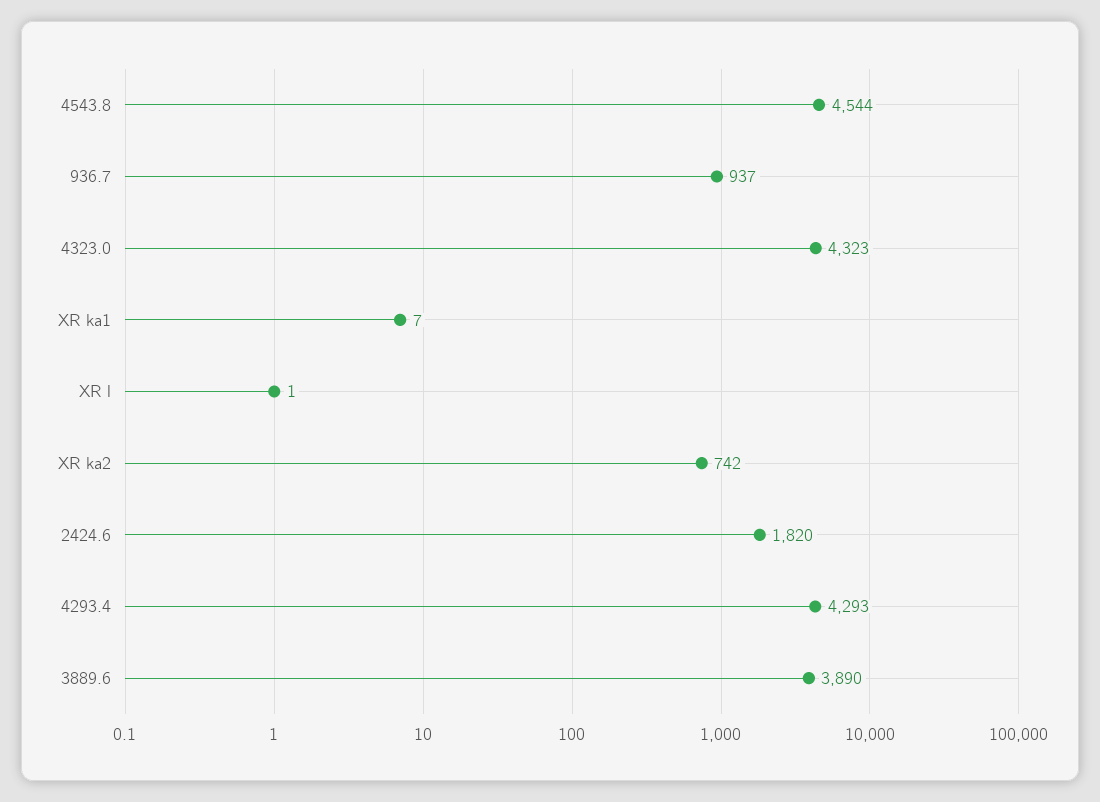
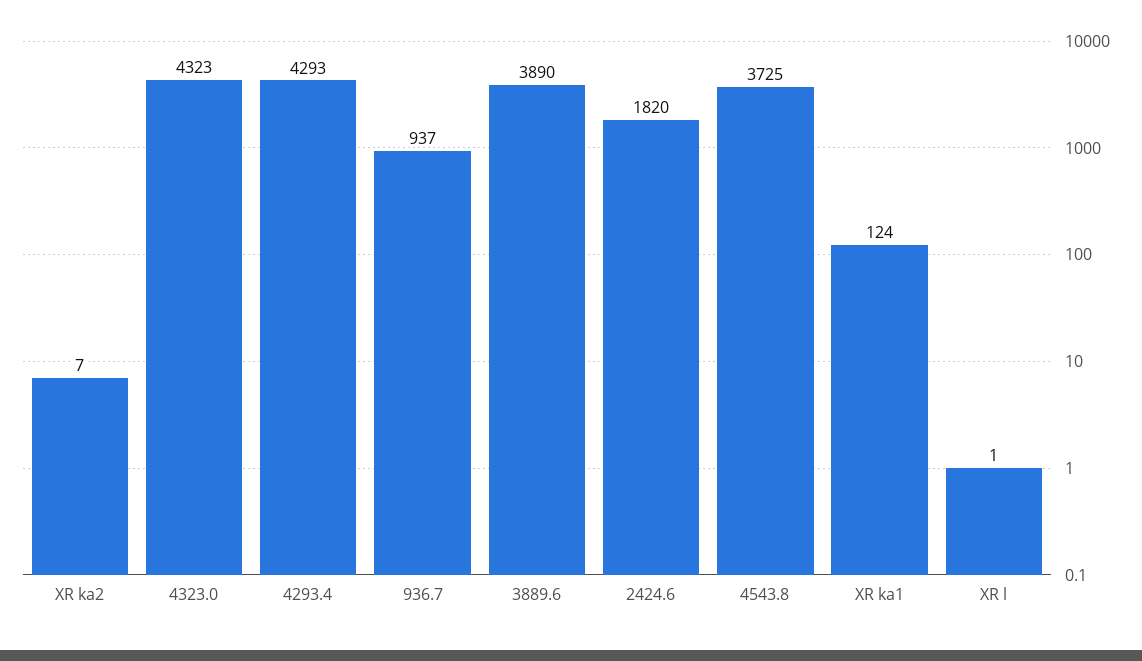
4543.8: 4544 -> 3725
XR ka1: 7 -> 124
XR ka2: 742 -> 7

